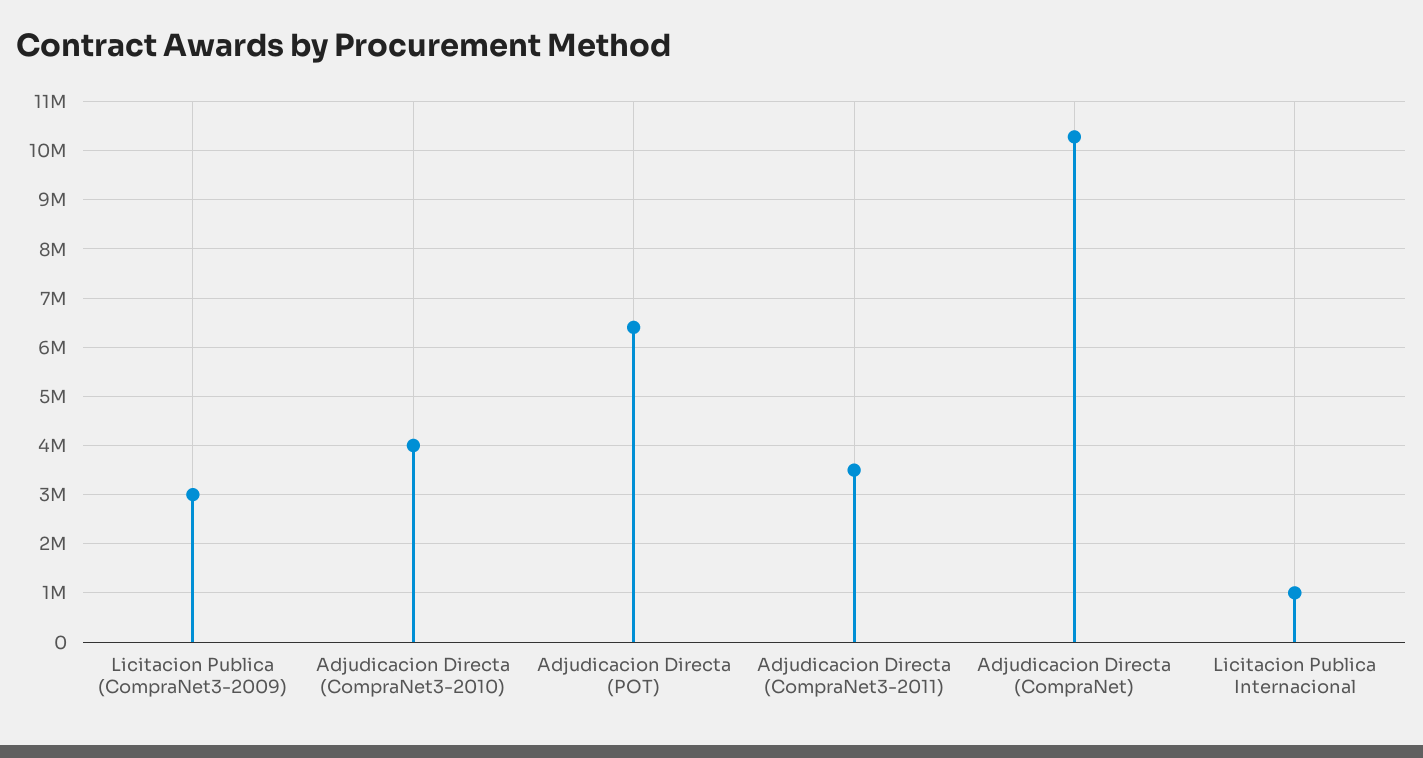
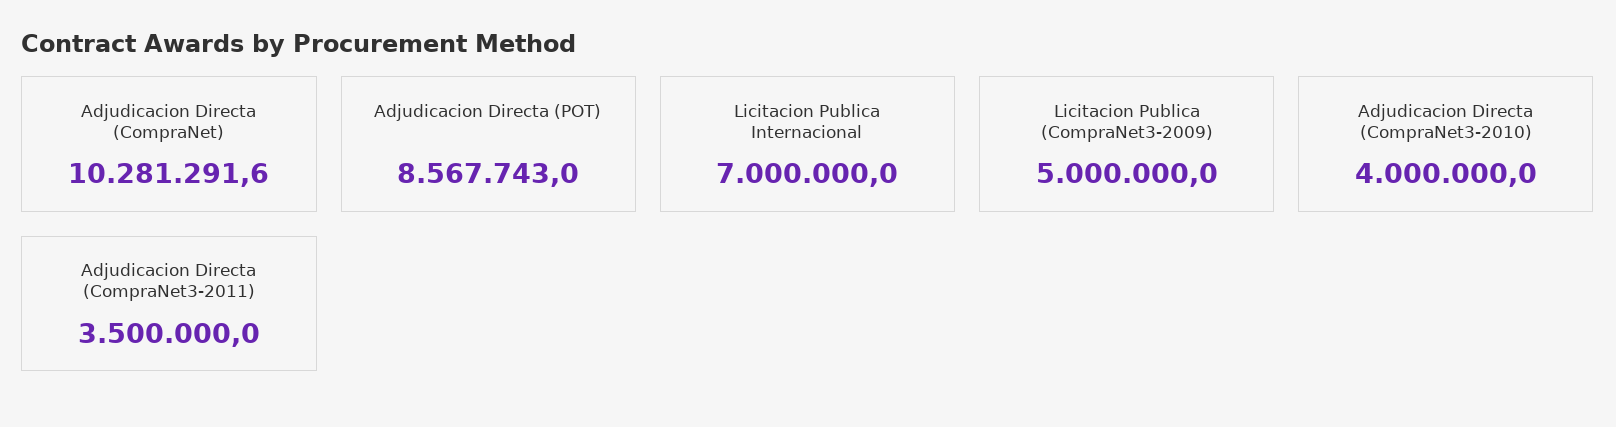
Licitacion Publica (CompraNet3-2009): 3000000 -> 5000000
Adjudicacion Directa (POT): 6400000 -> 8567743
Licitacion Publica Internacional: 1000000 -> 7000000

